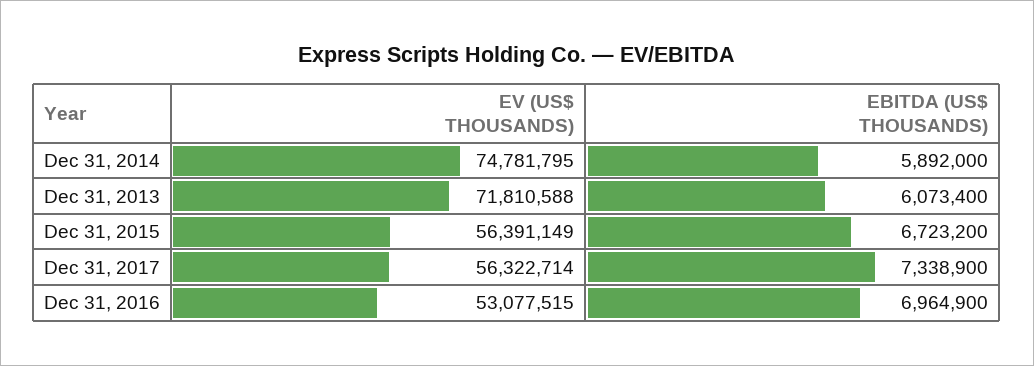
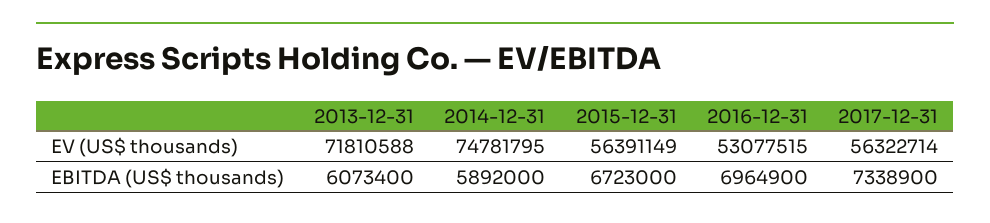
EBITDA (US$ THOUSANDS), Dec 31, 2015: 6723200 -> 6723000

